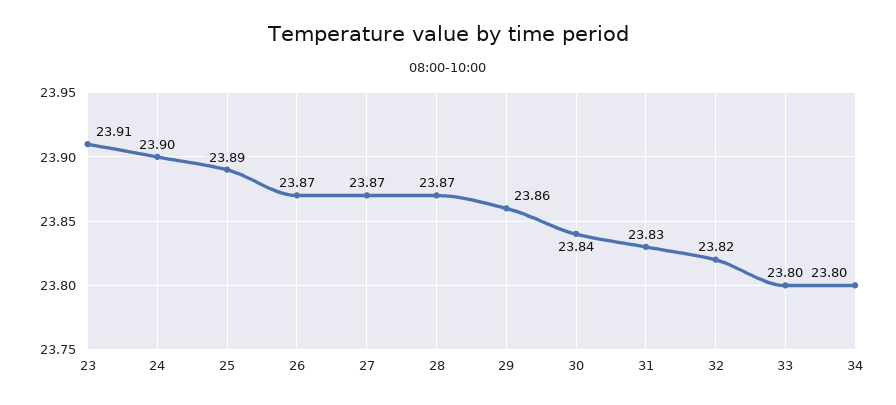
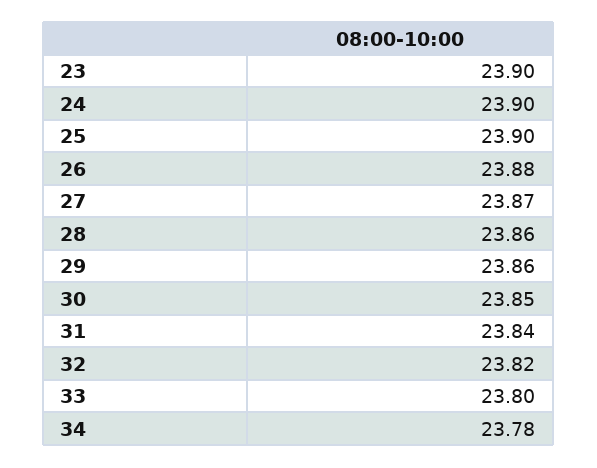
23: 23.91 -> 23.9
25: 23.89 -> 23.9
26: 23.87 -> 23.88
28: 23.87 -> 23.86
30: 23.84 -> 23.85
31: 23.83 -> 23.84
34: 23.8 -> 23.78

